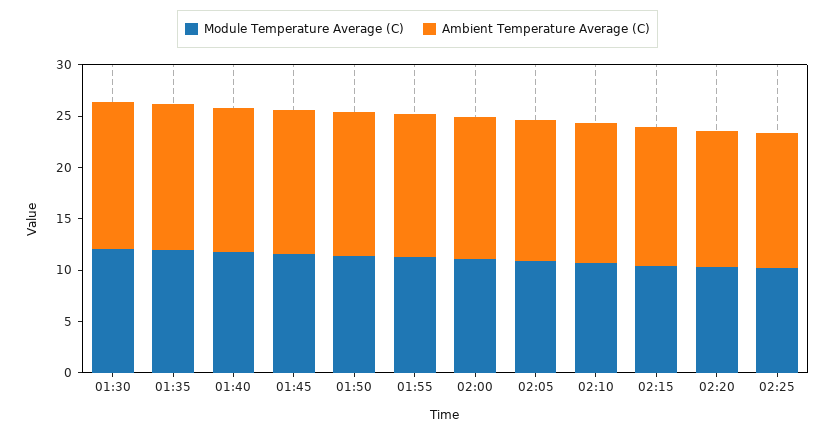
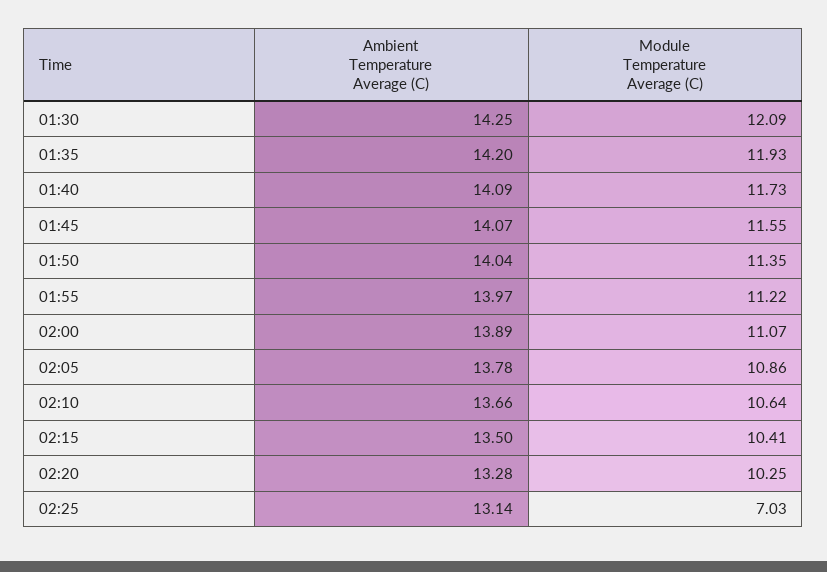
Module Temperature Average (C), 02:25: 10 -> 7.03

